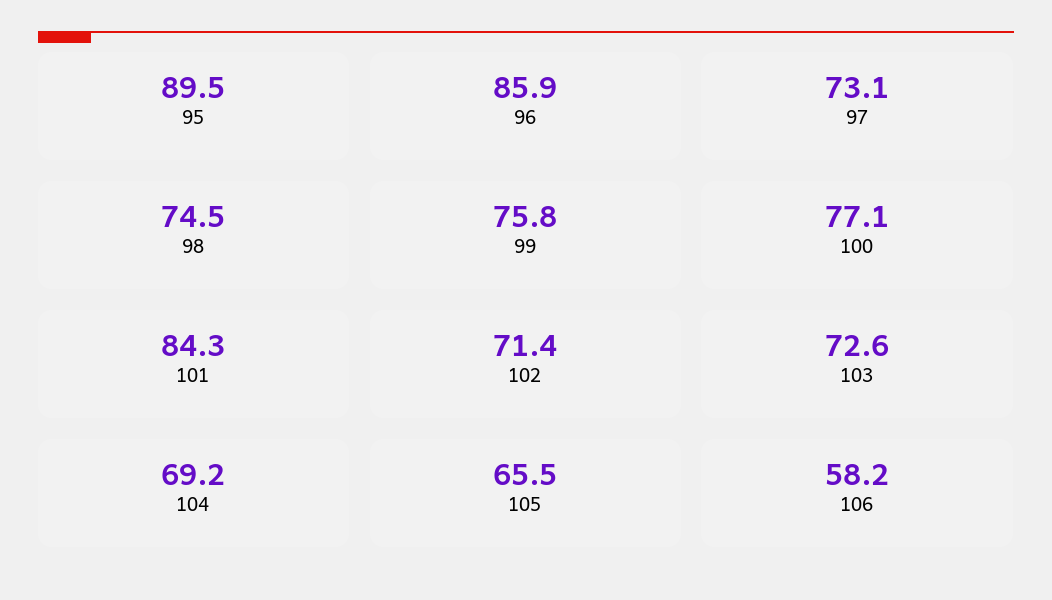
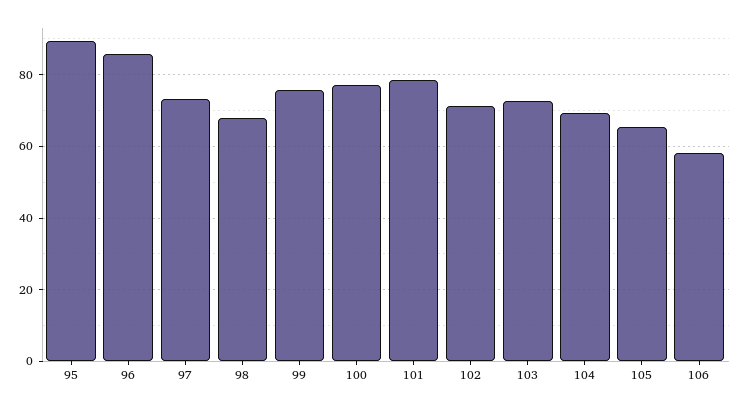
98: 74.5 -> 68
101: 84.3 -> 78

